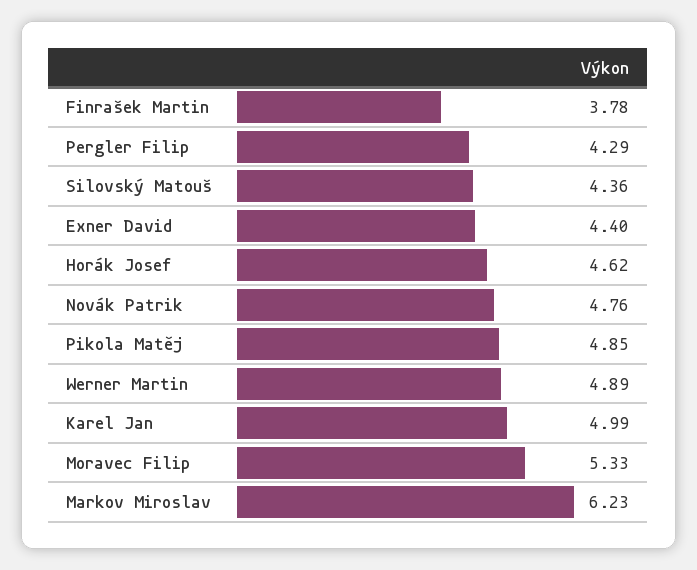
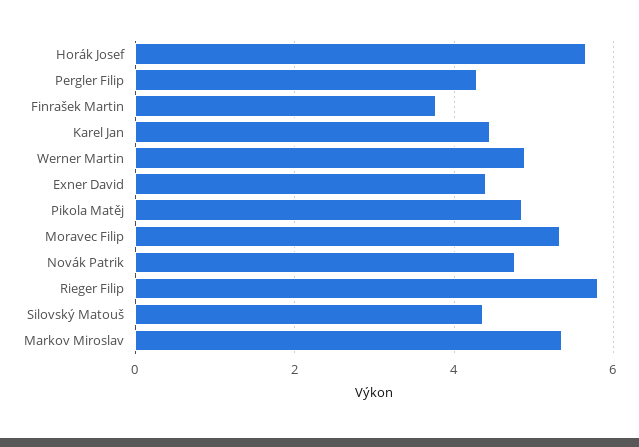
Horák Josef: 4.62 -> 5.6
Karel Jan: 4.99 -> 4.4
Markov Miroslav: 6.23 -> 5.4
Rieger Filip: none -> 5.8

